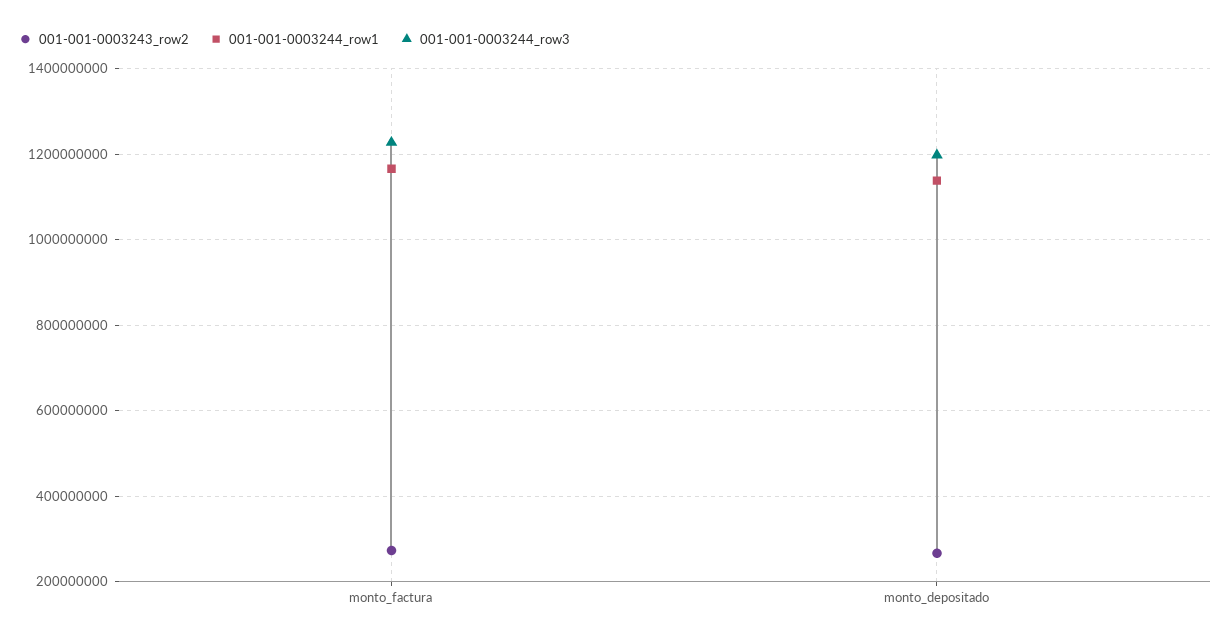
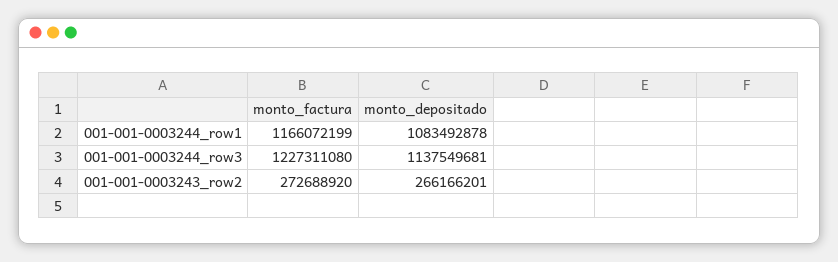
001-001-0003244_row1, monto_depositado: 1140000000 -> 1083492878
001-001-0003244_row3, monto_depositado: 1200000000 -> 1137549681

